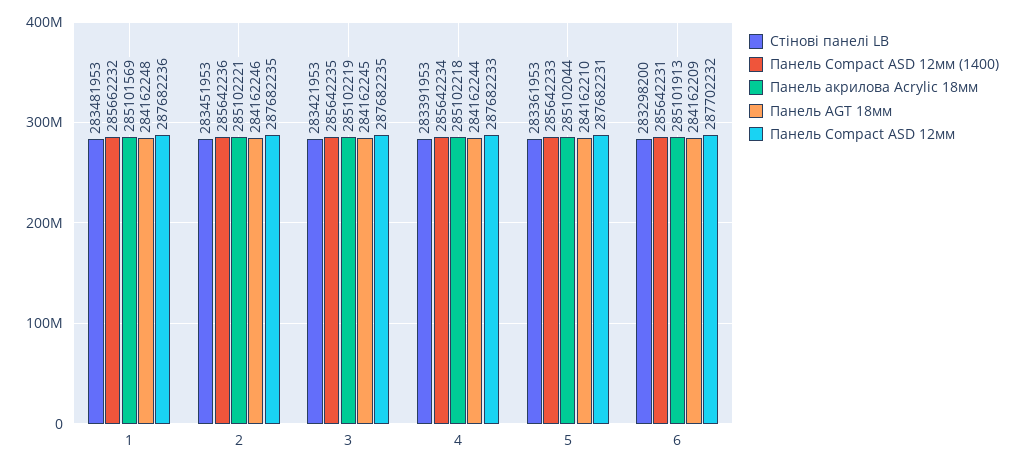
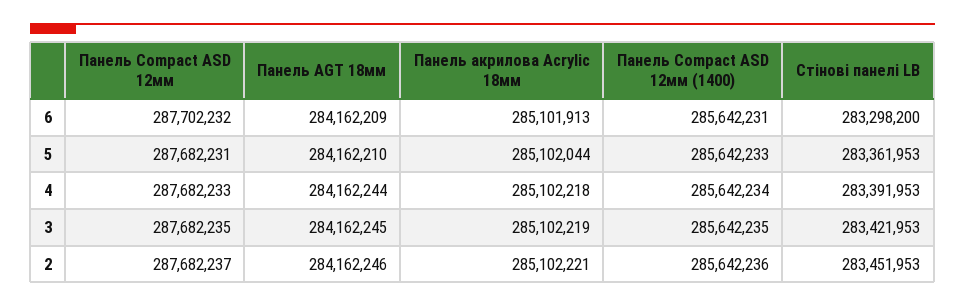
Стінові панелі LB, 1: 283481953 -> none
Панель Compact ASD 12мм (1400), 1: 285662232 -> none
Панель акрилова Acrylic 18мм, 1: 285101569 -> none
Панель AGT 18мм, 1: 284162248 -> none
Панель Compact ASD 12мм, 1: 287682236 -> none
Панель Compact ASD 12мм, 2: 287682235 -> 287682237

